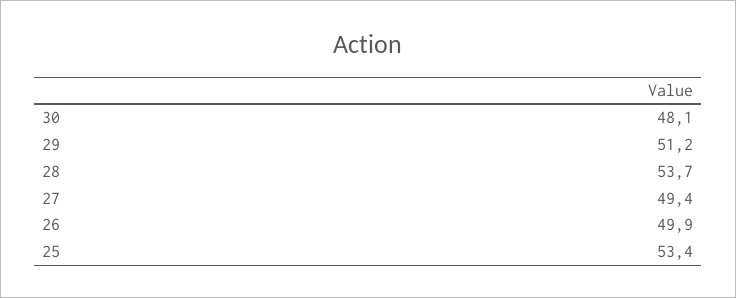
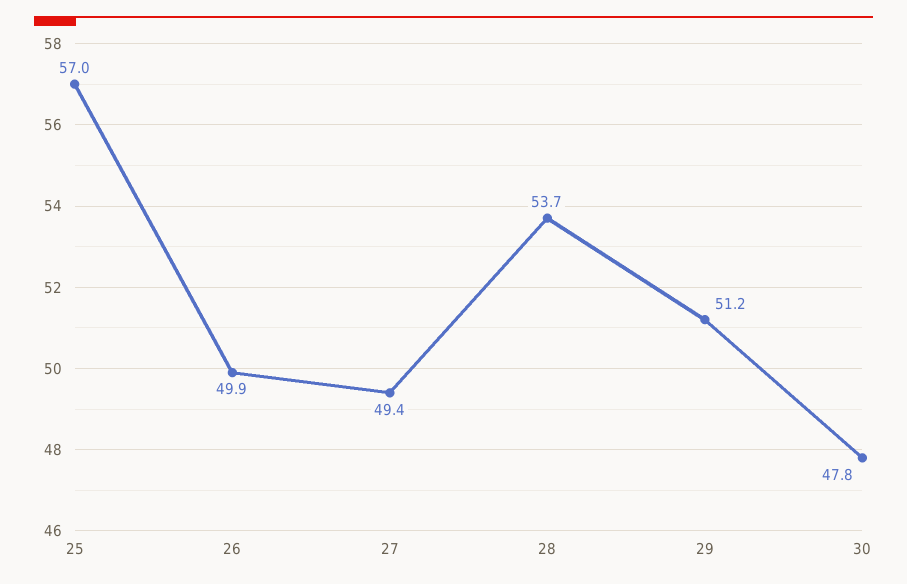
30: 48.1 -> 47.8
25: 53.4 -> 57

